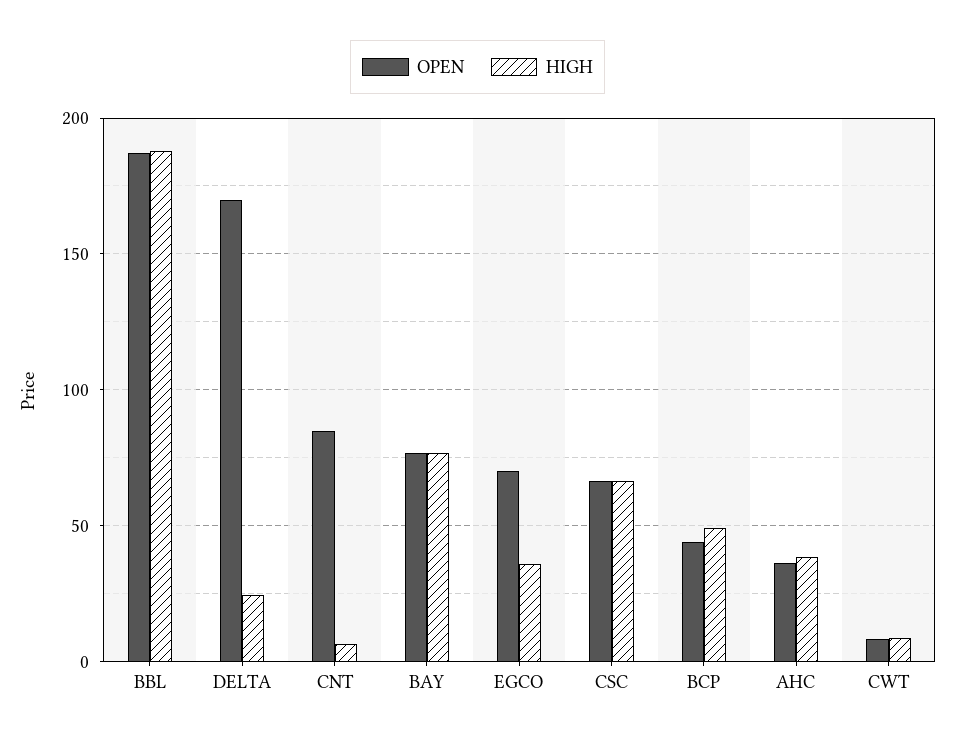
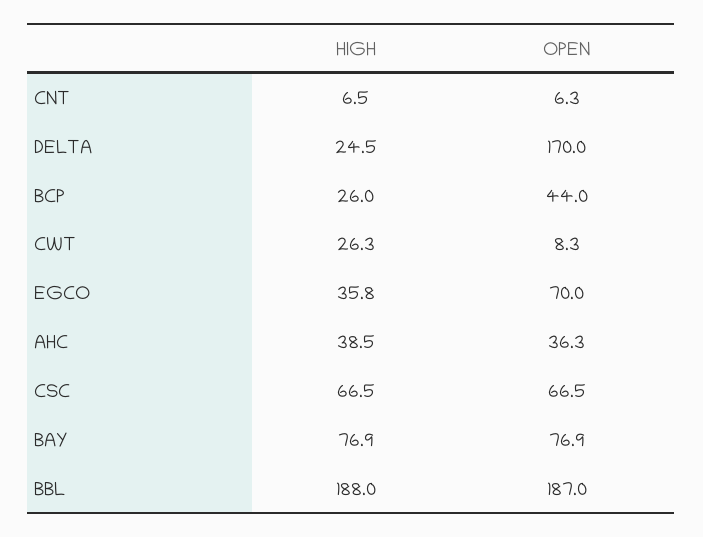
OPEN, CNT: 85 -> 6.3
HIGH, BCP: 50 -> 26
HIGH, CWT: 10 -> 26.3

